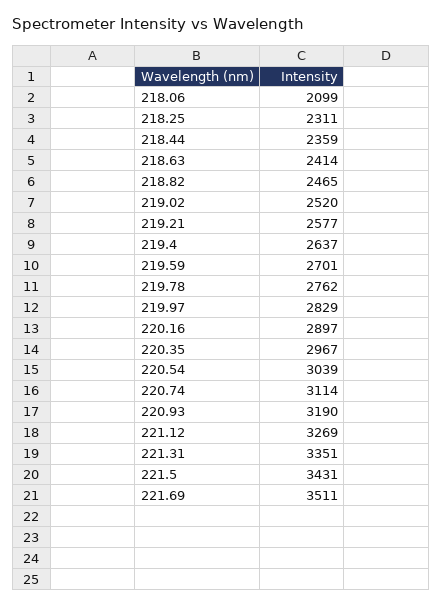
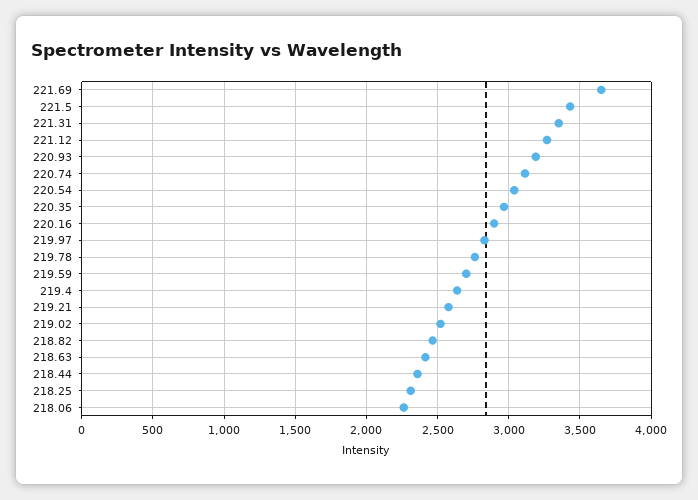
218.06: 2099 -> 2250
221.69: 3511 -> 3650

